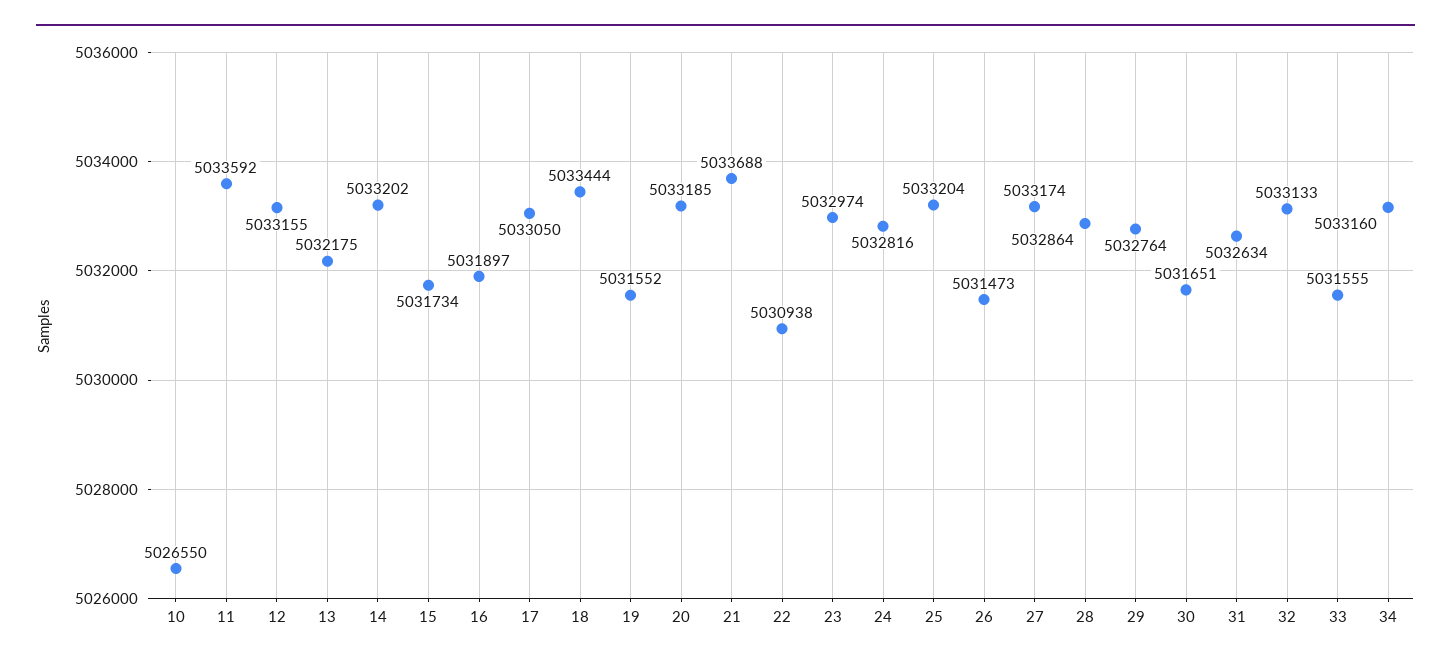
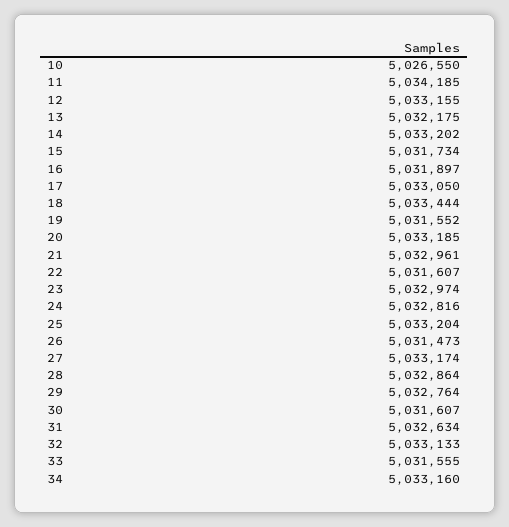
11: 5033592 -> 5034185
21: 5033688 -> 5032961
22: 5030938 -> 5031607
30: 5031651 -> 5031607

